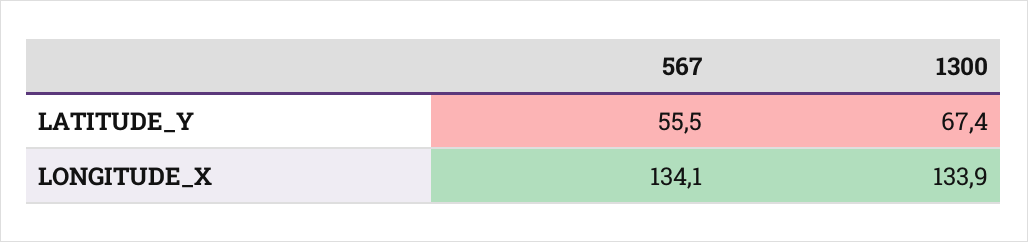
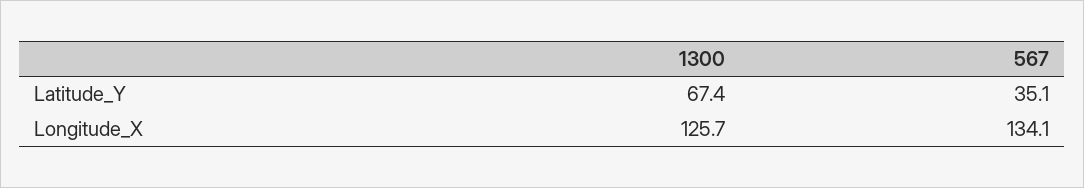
567, LATITUDE_Y: 55.5 -> 35.1
1300, LONGITUDE_X: 133.9 -> 125.7

